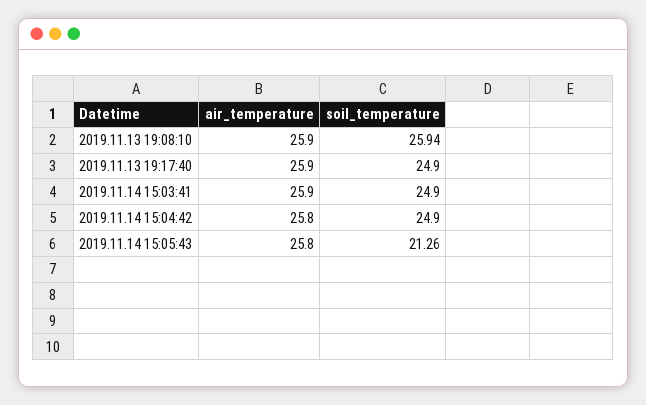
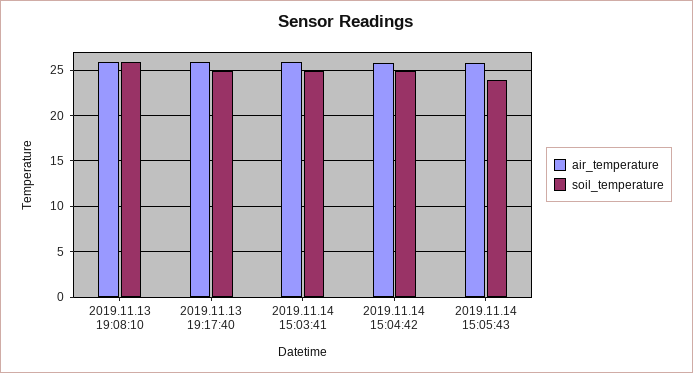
soil_temperature, 2019.11.14 15:05:43: 21.26 -> 24

